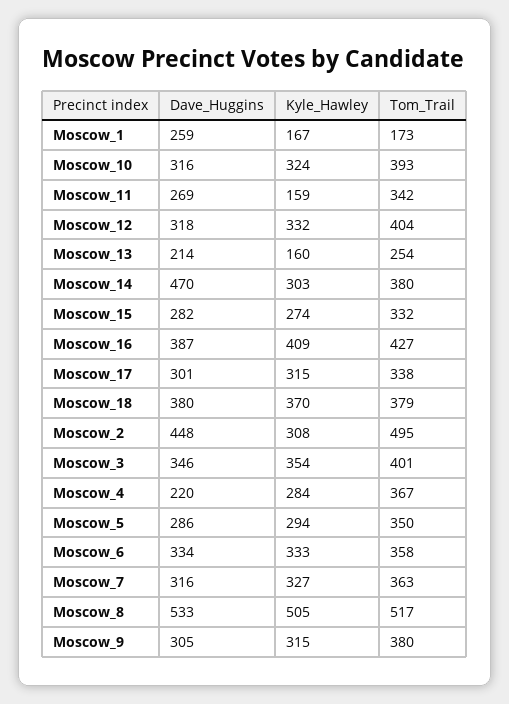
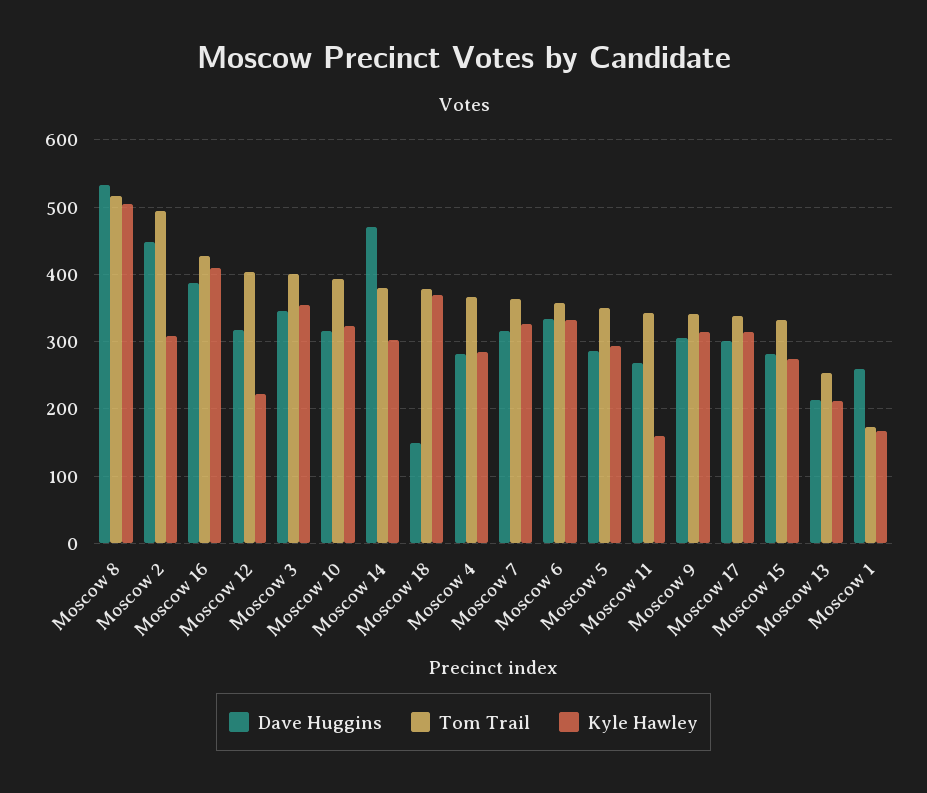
Kyle_Hawley, Moscow_12: 332 -> 220
Kyle_Hawley, Moscow_13: 160 -> 210
Dave_Huggins, Moscow_18: 380 -> 150
Dave_Huggins, Moscow_4: 220 -> 280
Tom_Trail, Moscow_9: 380 -> 340

